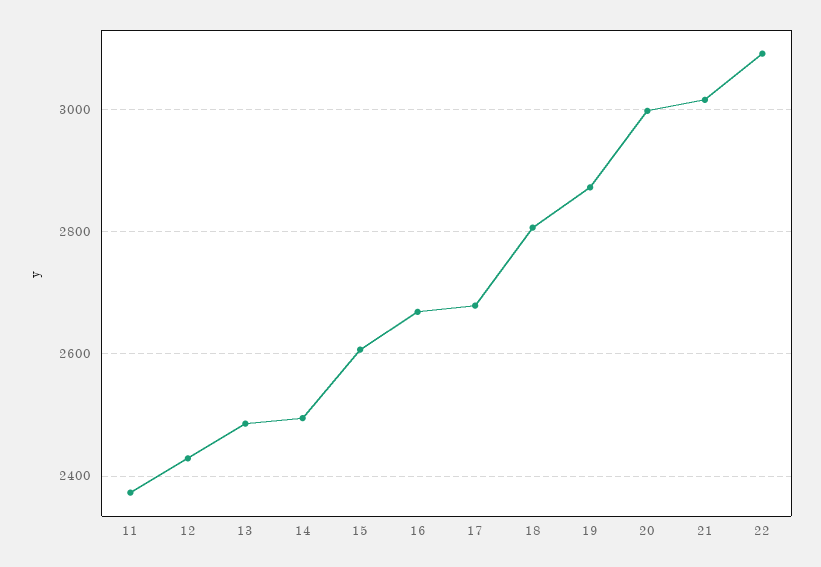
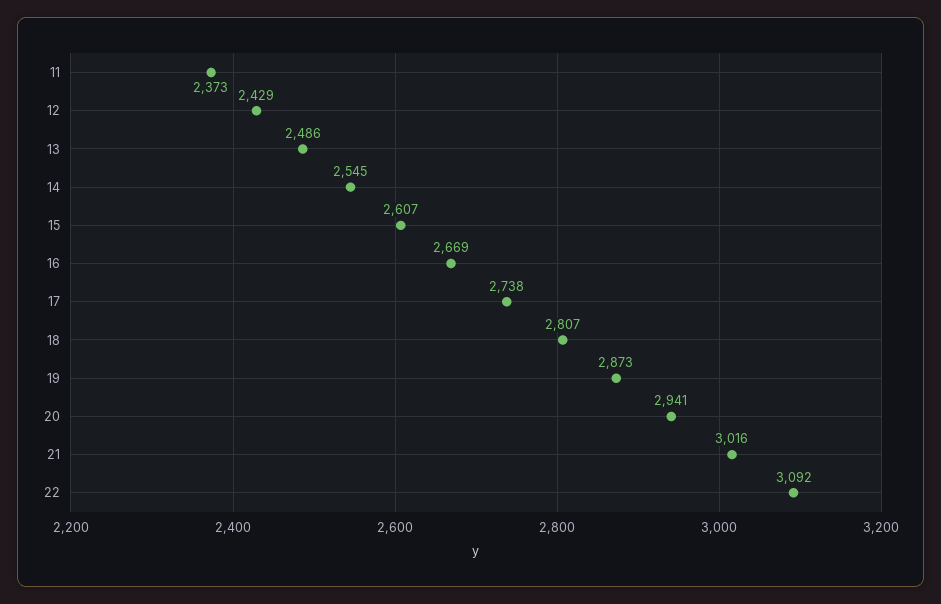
14: 2500 -> 2545
17: 2680 -> 2738
20: 3000 -> 2941

